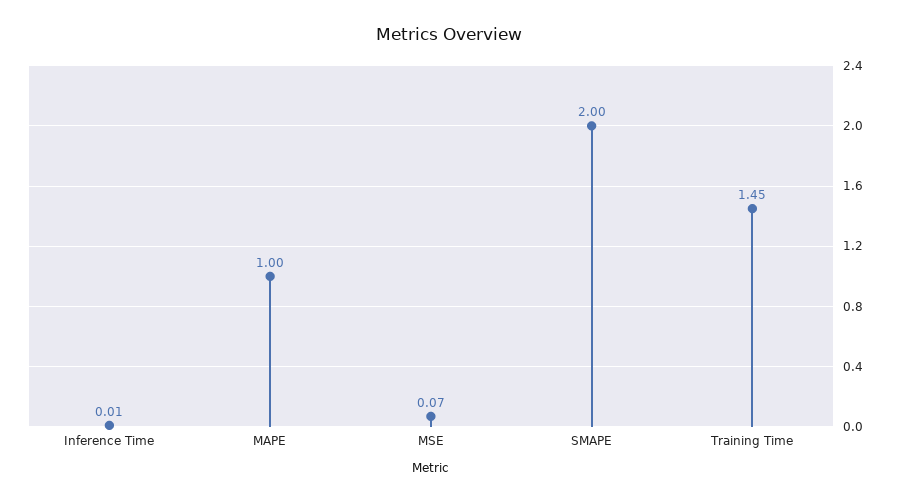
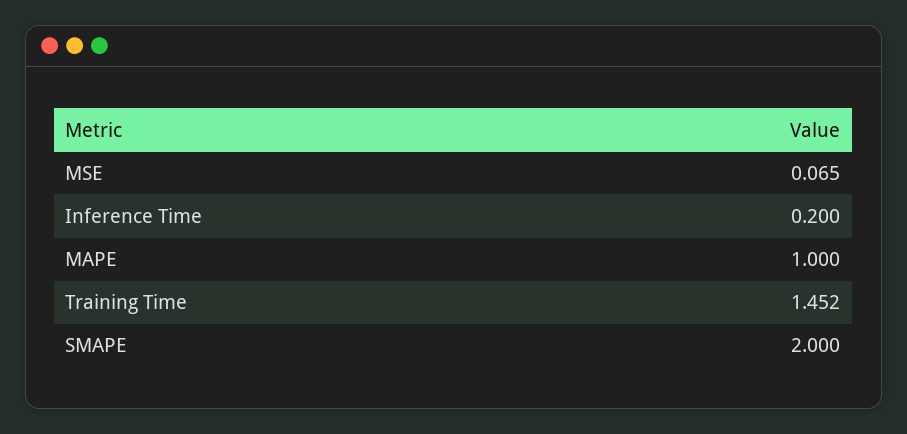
Inference Time: 0.01 -> 0.2

